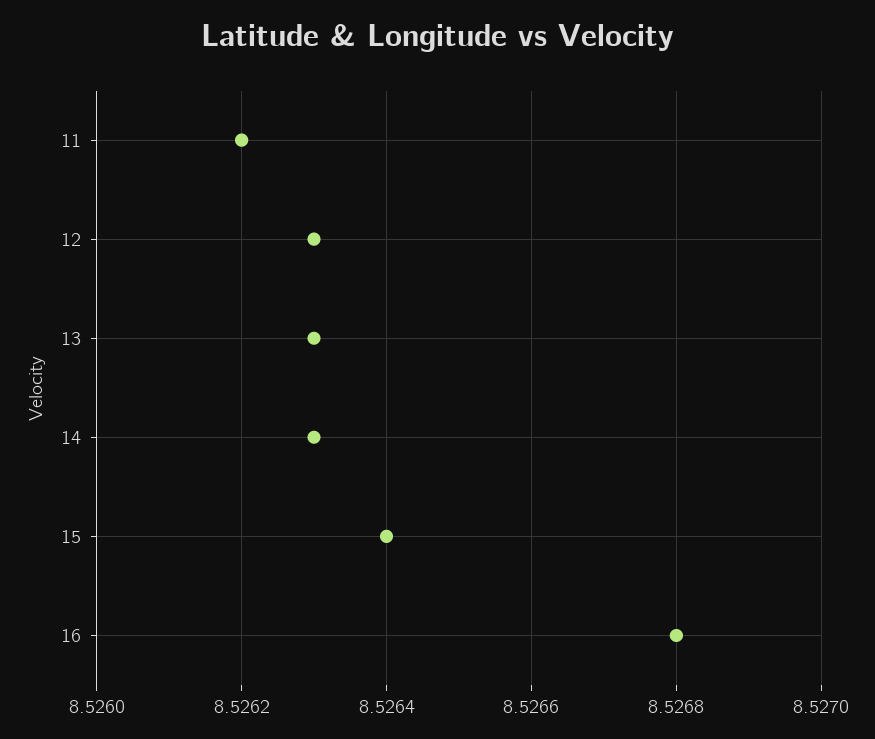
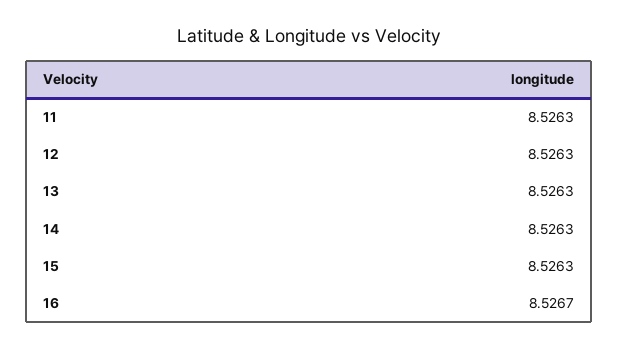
11: 8.5262 -> 8.5263
15: 8.5264 -> 8.5263
16: 8.5268 -> 8.5267

